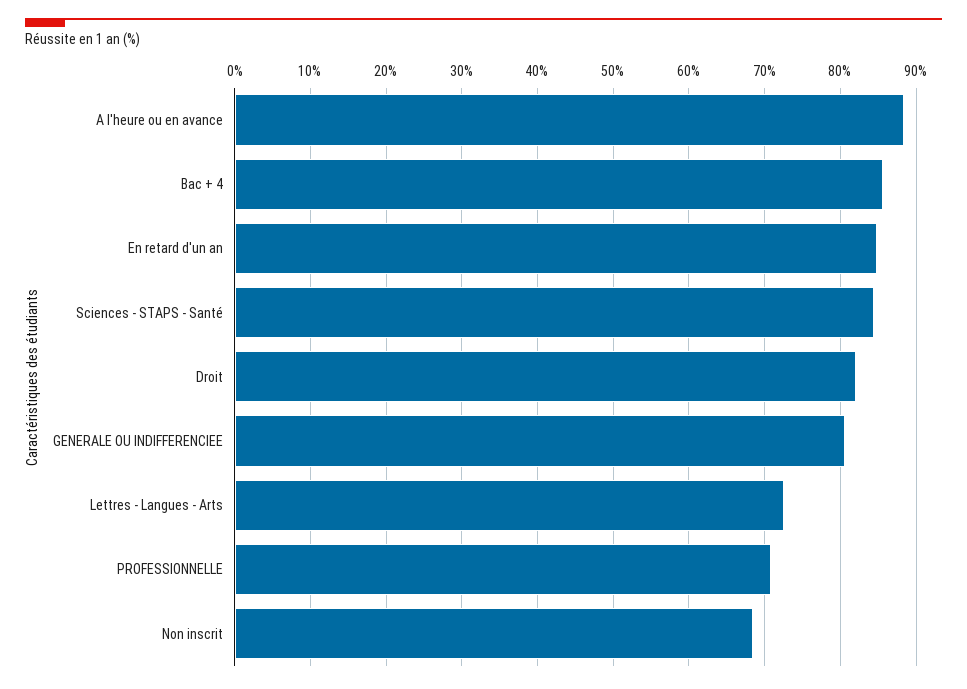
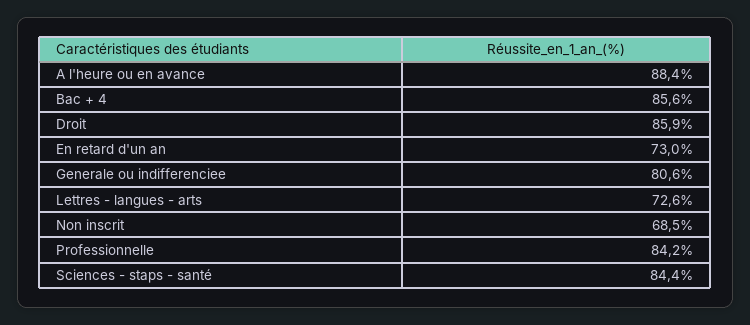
En retard d'un an: 85 -> 73
Droit: 82 -> 85.9
PROFESSIONNELLE: 71 -> 84.2

